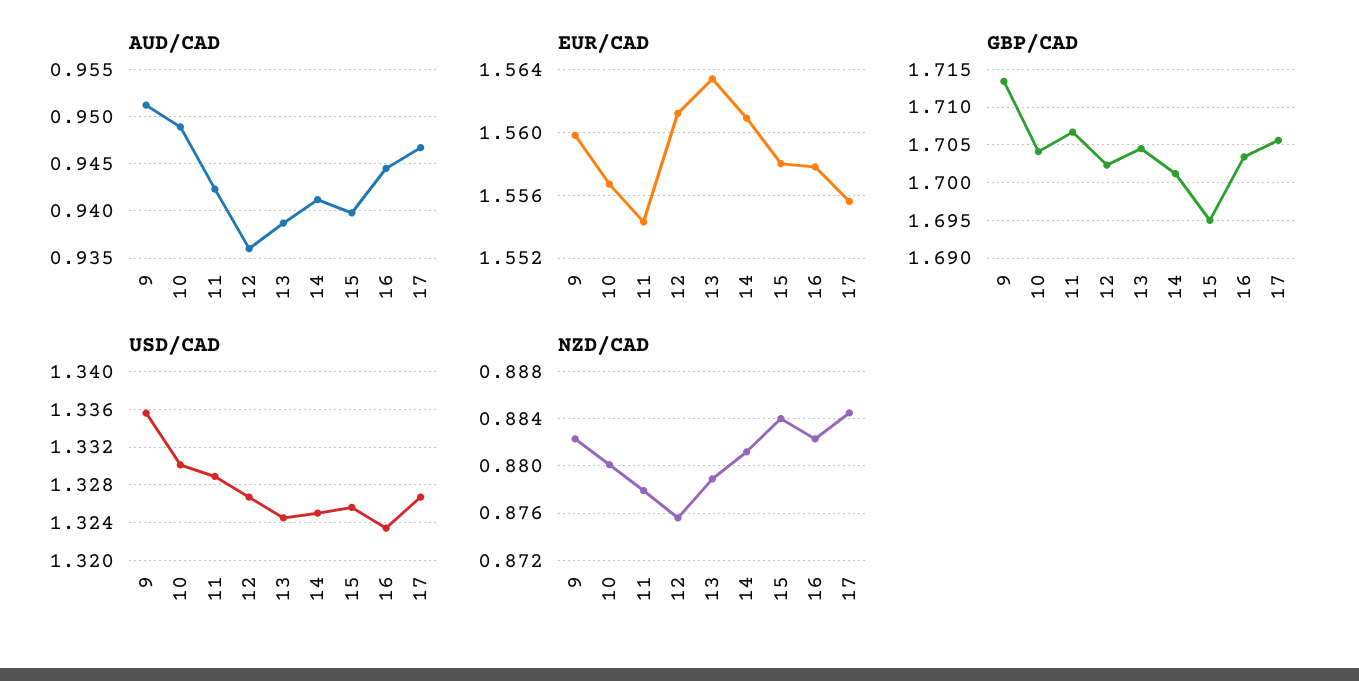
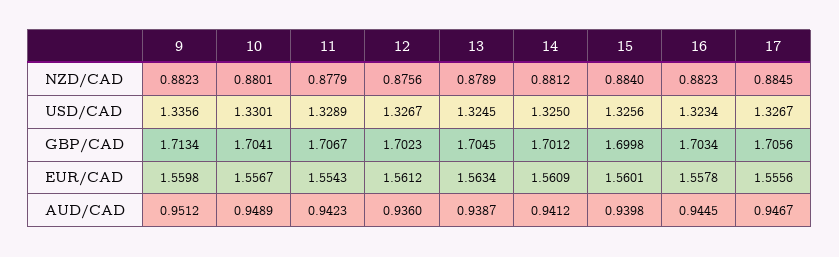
EUR/CAD, 15: 1.558 -> 1.5601
GBP/CAD, 15: 1.695 -> 1.6998

